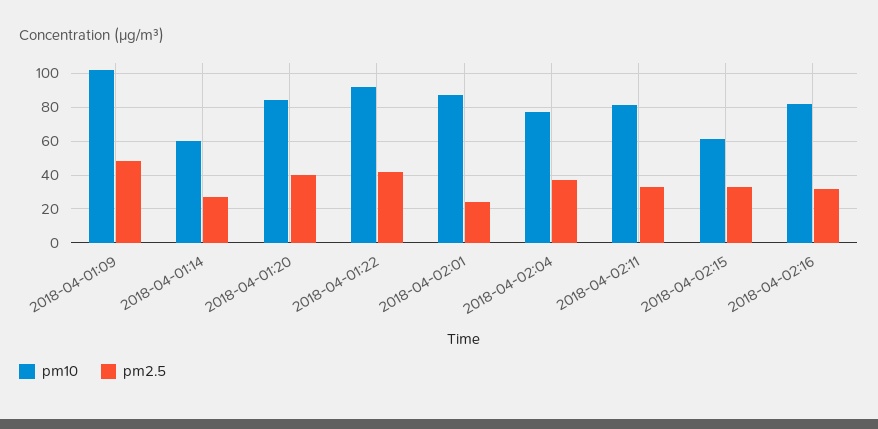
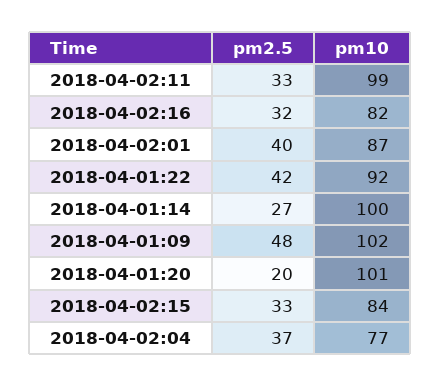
pm10, 2018-04-01:14: 60 -> 100
pm10, 2018-04-01:20: 85 -> 101
pm2.5, 2018-04-01:20: 40 -> 20
pm2.5, 2018-04-02:01: 25 -> 40
pm10, 2018-04-02:11: 80 -> 99
pm10, 2018-04-02:15: 60 -> 84

